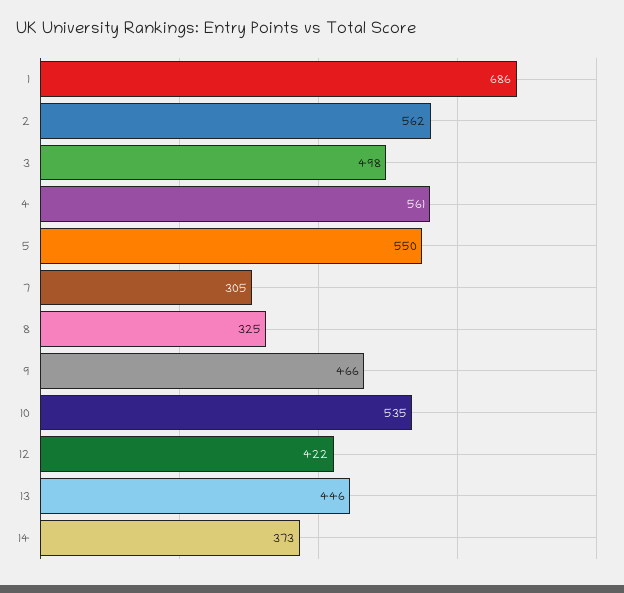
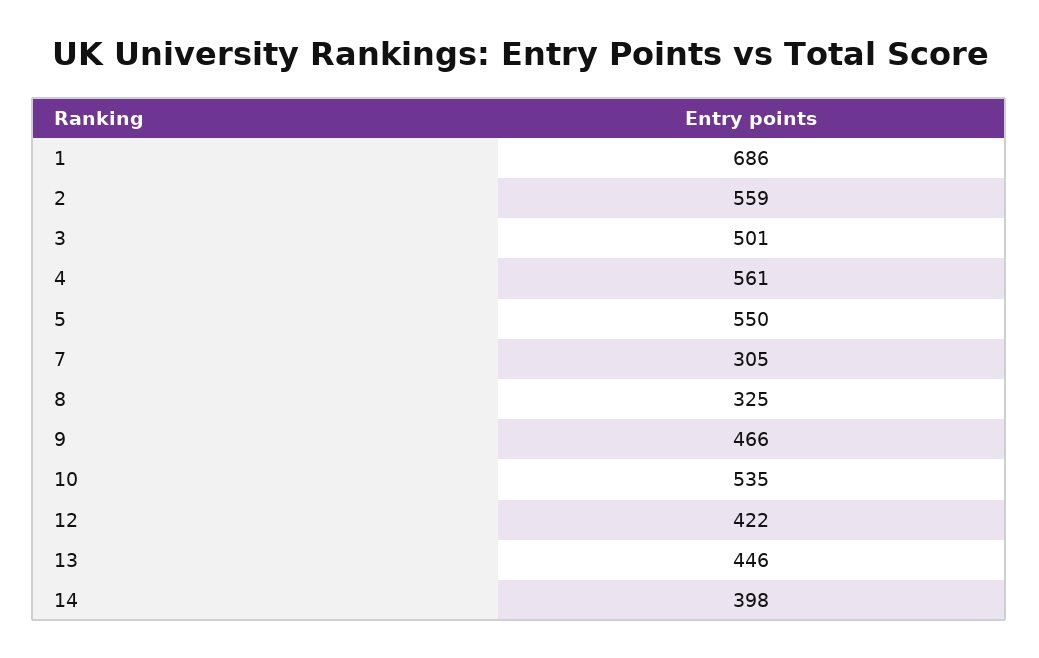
2: 562 -> 559
3: 498 -> 501
14: 373 -> 398

